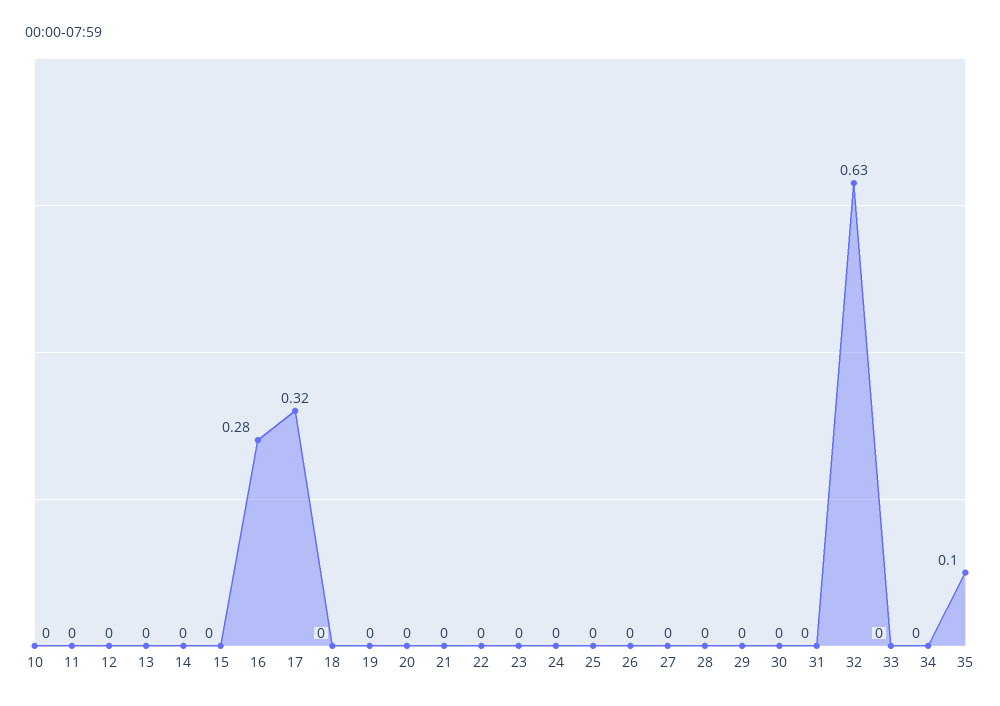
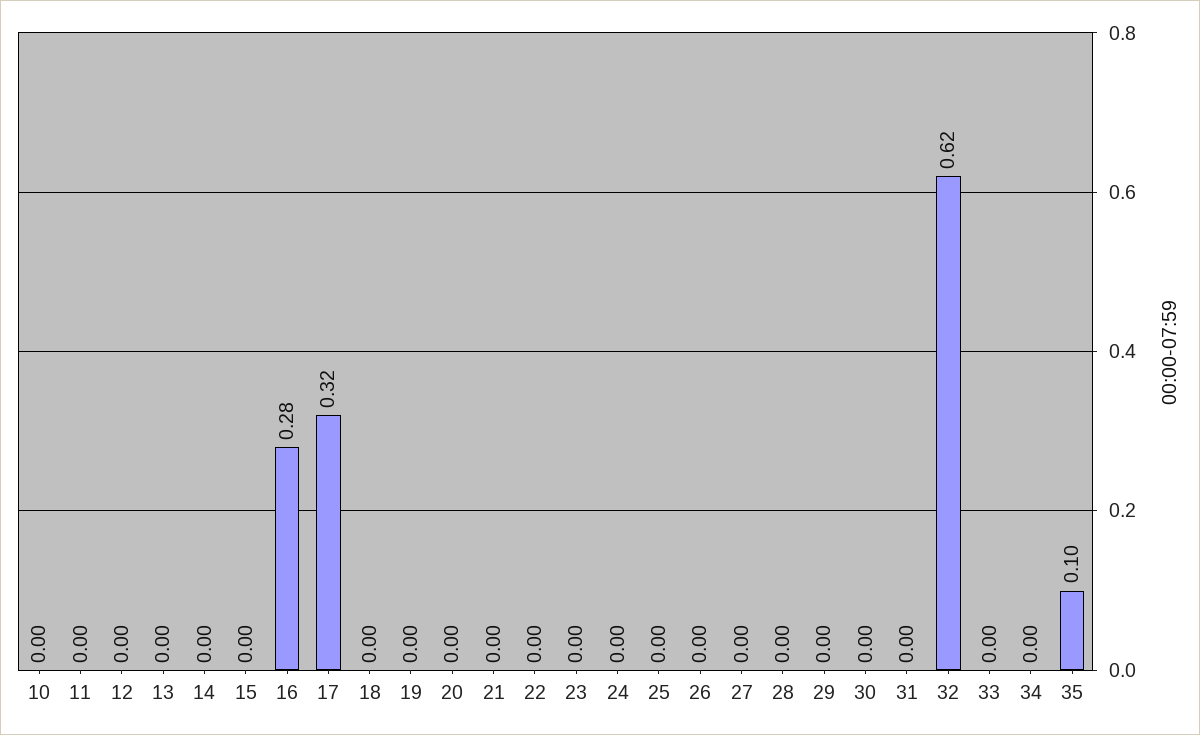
32: 0.63 -> 0.62

